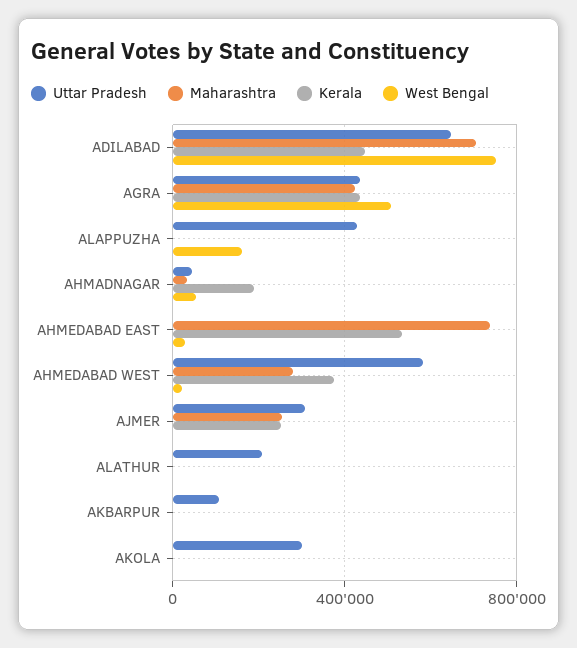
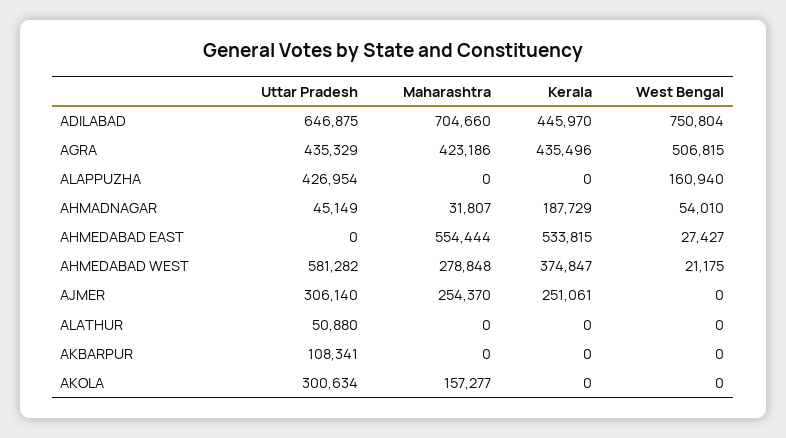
Maharashtra, AHMEDABAD EAST: 750000 -> 554444
Uttar Pradesh, ALATHUR: 200000 -> 50880
Maharashtra, AKOLA: 0 -> 157277

